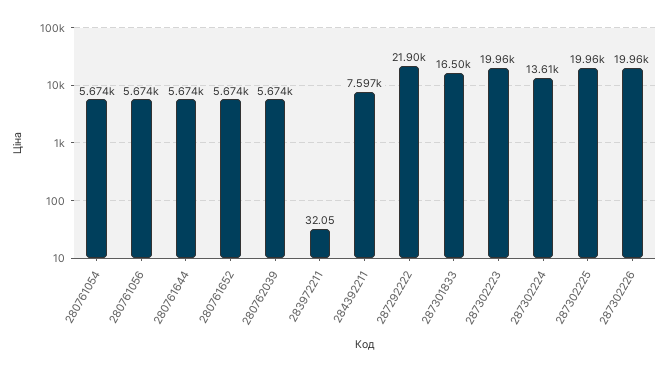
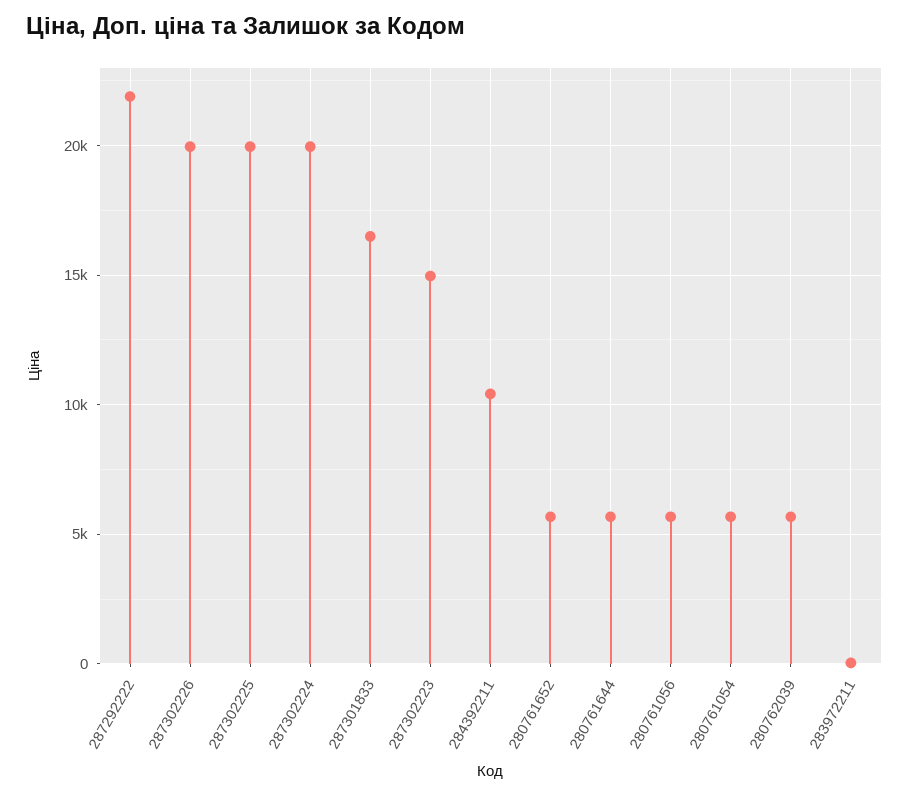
284392211: 7597 -> 10500
287302223: 19960 -> 15000
287302224: 13610 -> 20000

